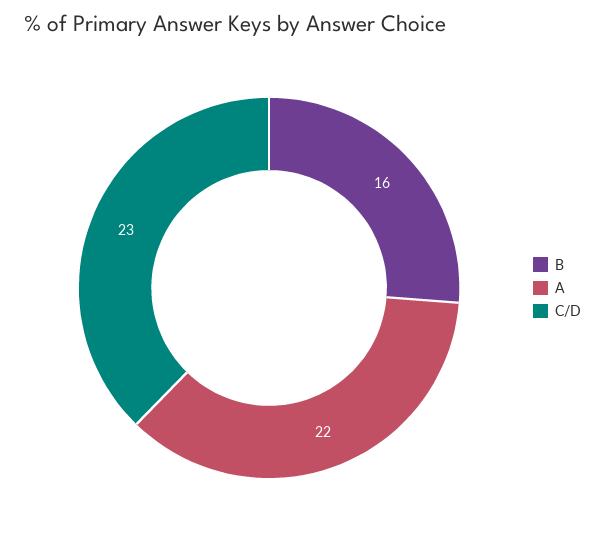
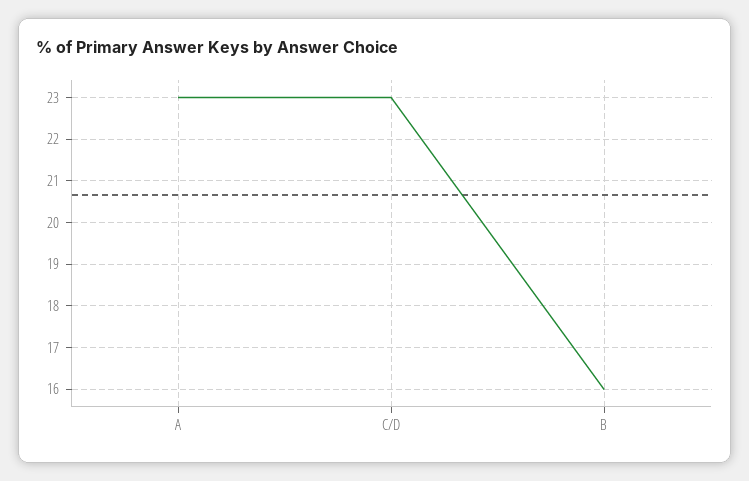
A: 22 -> 23

